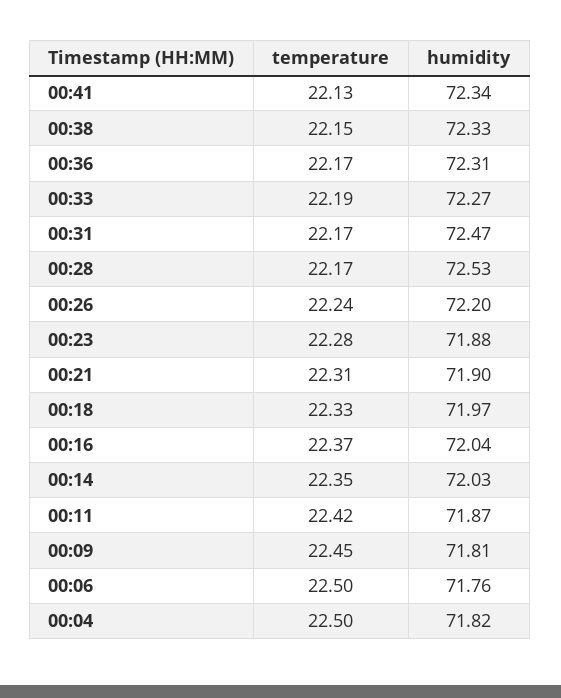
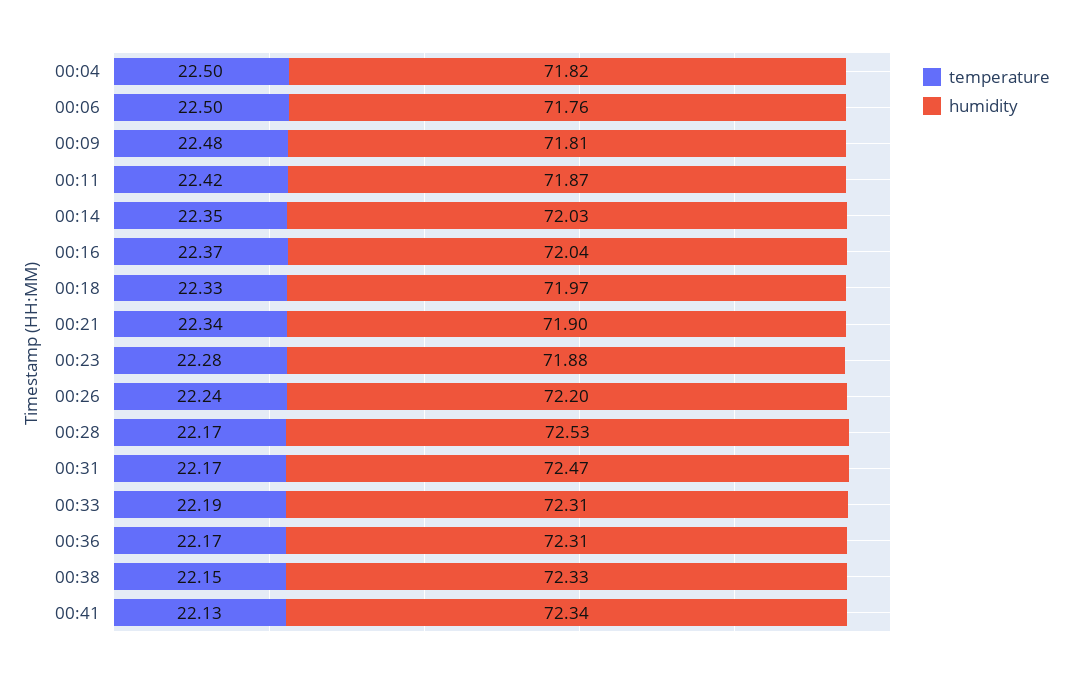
humidity, 00:33: 72.27 -> 72.31
temperature, 00:21: 22.31 -> 22.34
temperature, 00:09: 22.45 -> 22.48

